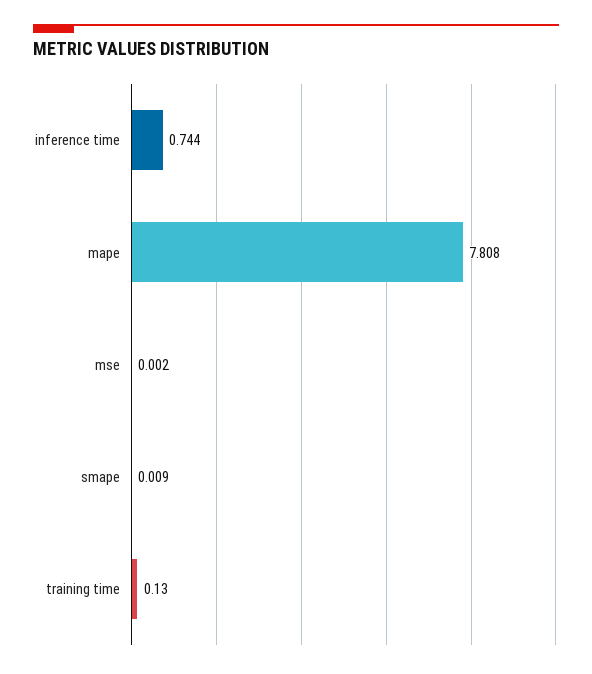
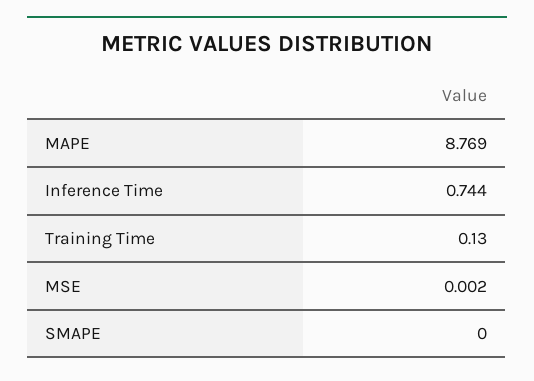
mape: 7.808 -> 8.769
smape: 0.009 -> 0

